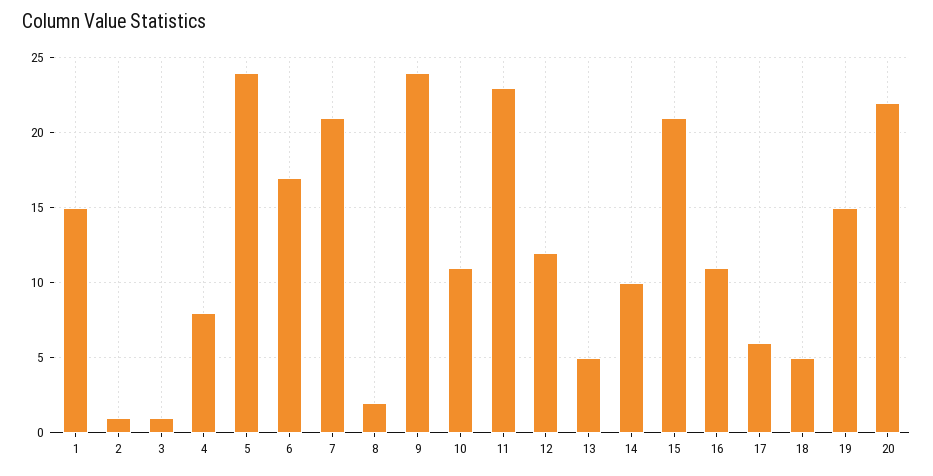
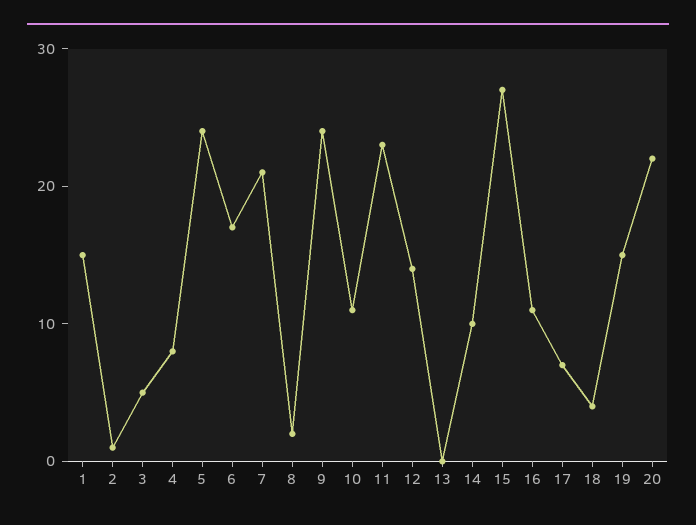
3: 1 -> 5
12: 12 -> 14
13: 5 -> 0
15: 21 -> 27
17: 6 -> 7
18: 5 -> 4

